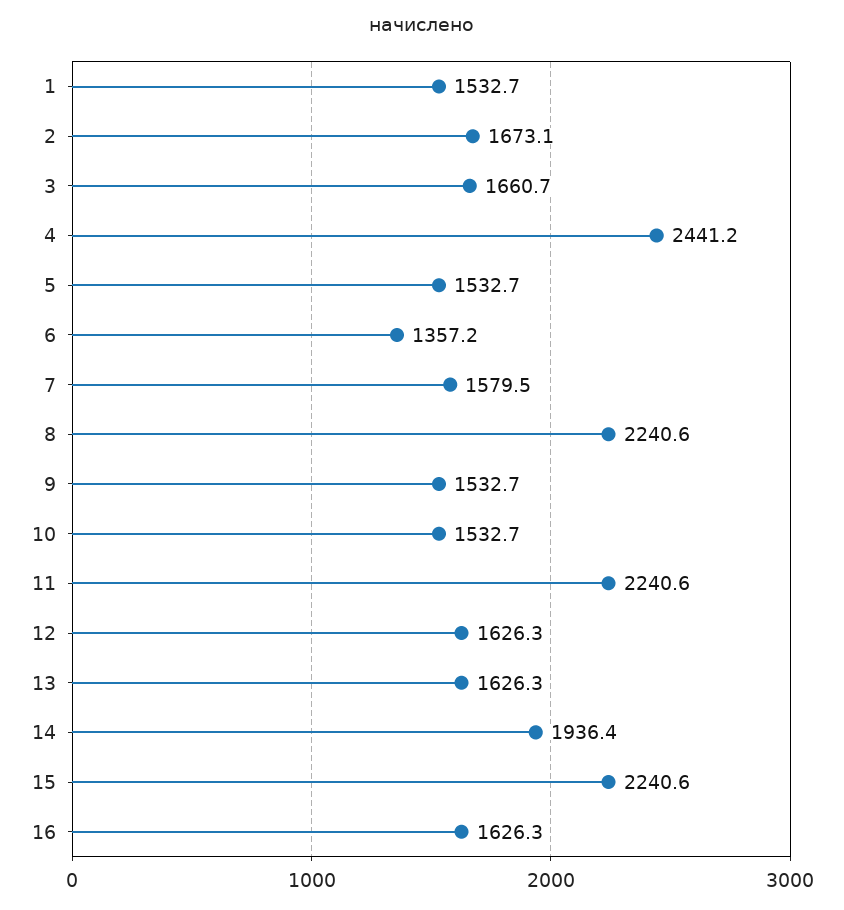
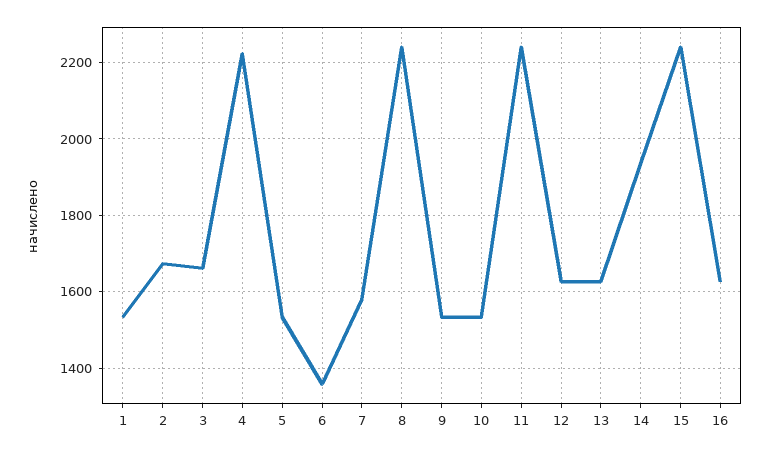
4: 2441.2 -> 2220

